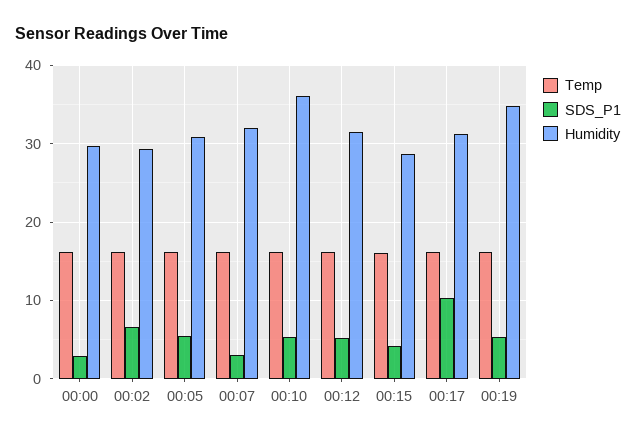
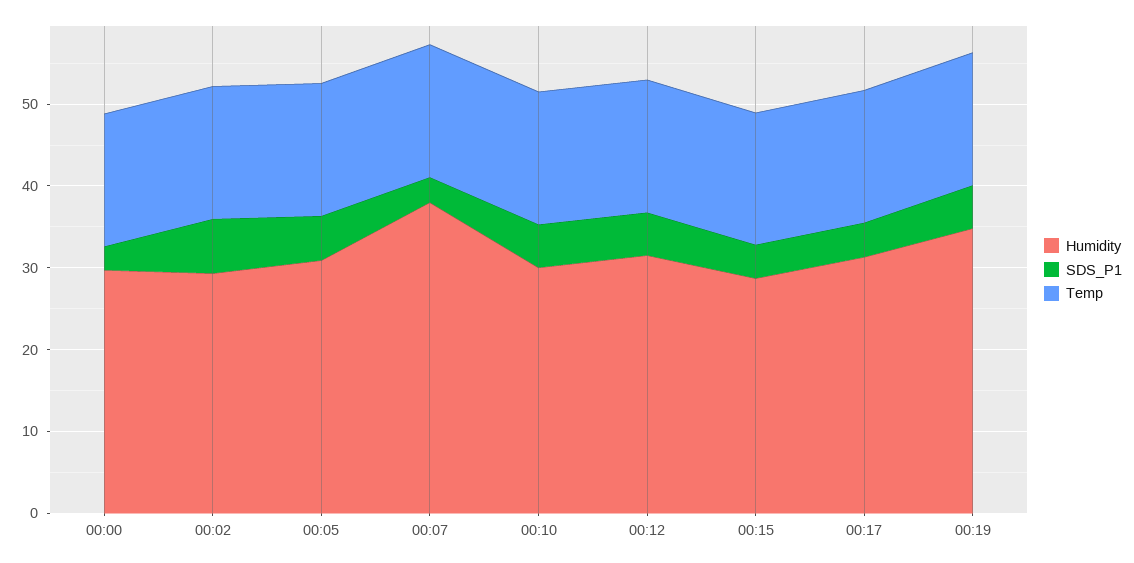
Humidity, 00:07: 32 -> 38
Humidity, 00:10: 36 -> 30
SDS_P1, 00:17: 10 -> 4

